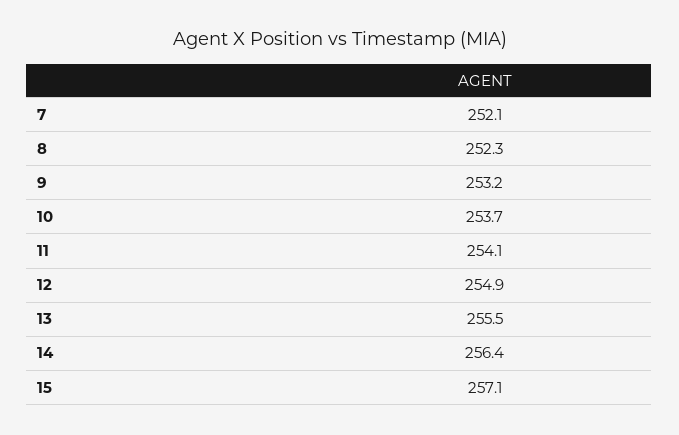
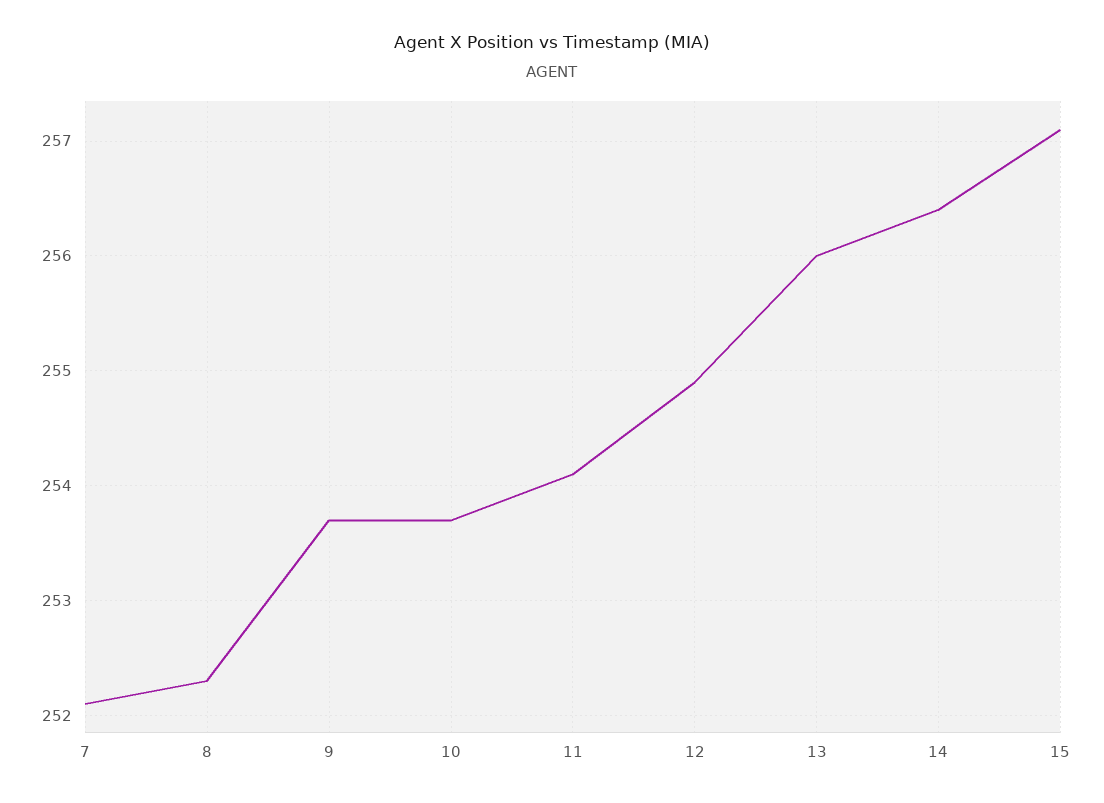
9: 253.2 -> 253.7
13: 255.5 -> 256

